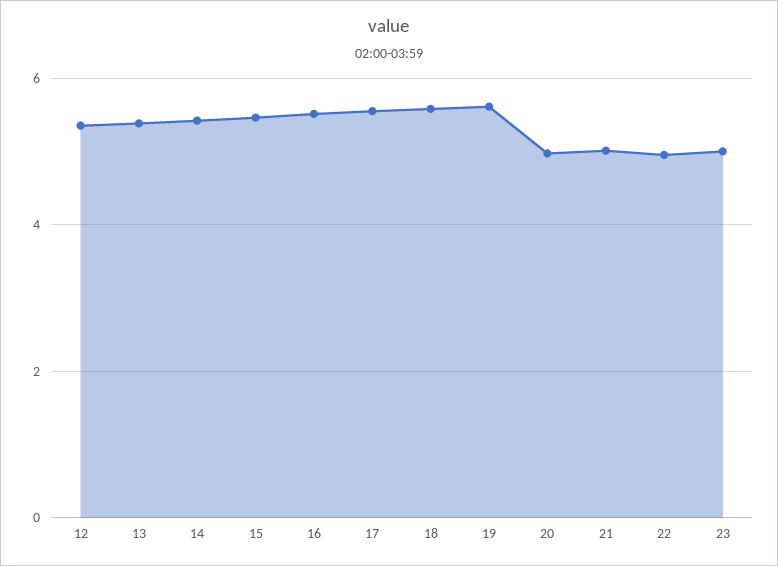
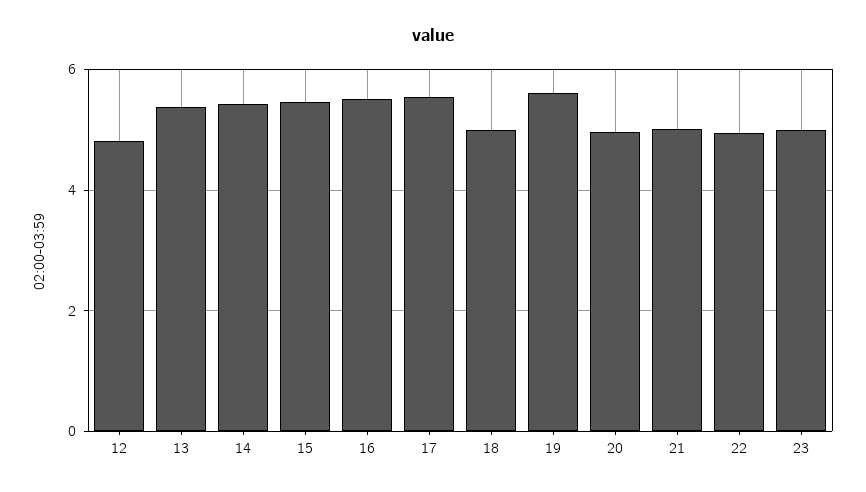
12: 5.4 -> 4.8
18: 5.6 -> 5

